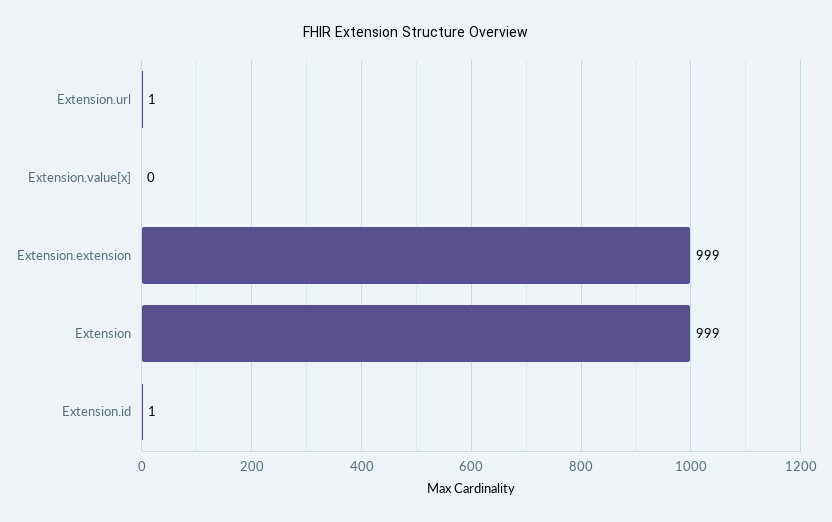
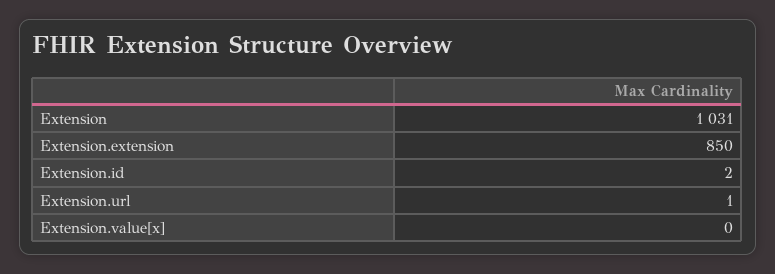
Extension.extension: 999 -> 850
Extension: 999 -> 1031
Extension.id: 1 -> 2

